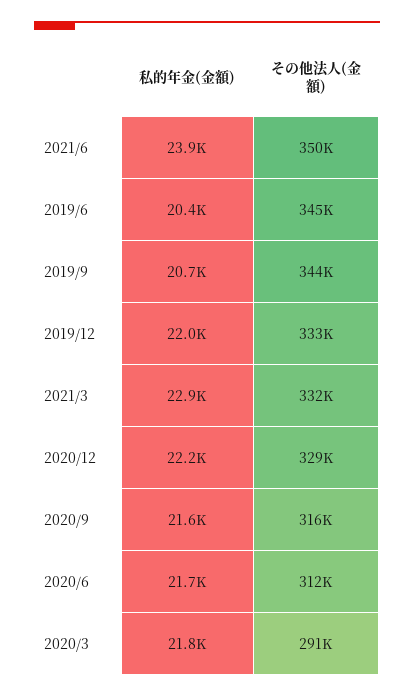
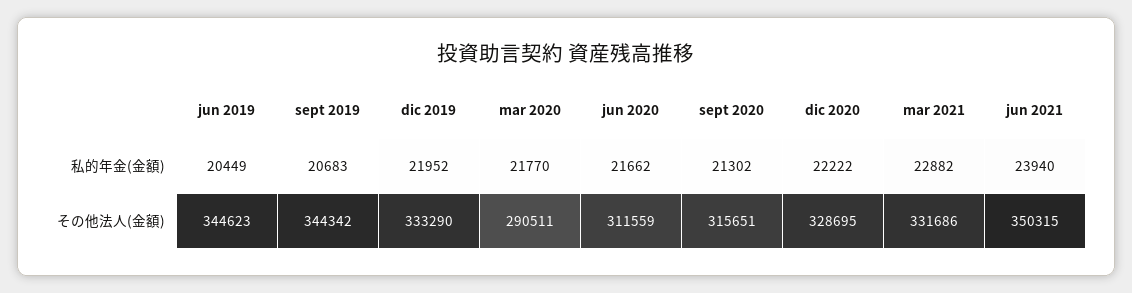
私的年金(金額), 2020/9: 21600 -> 21302

